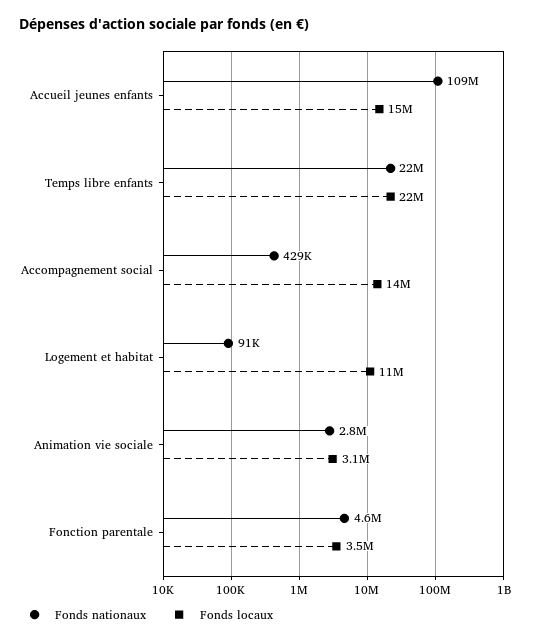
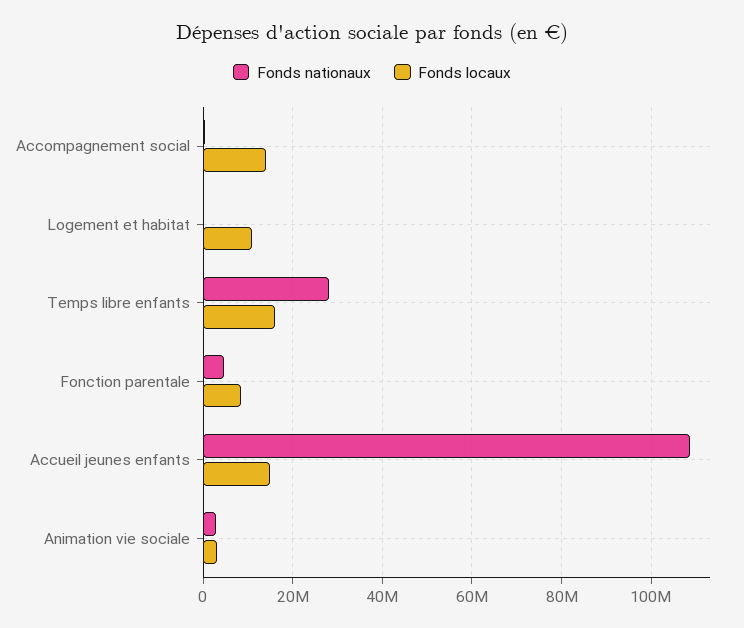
Fonds nationaux, Temps libre enfants: 22000000 -> 28000000
Fonds locaux, Temps libre enfants: 22000000 -> 16000000
Fonds locaux, Fonction parentale: 3500000 -> 8000000

